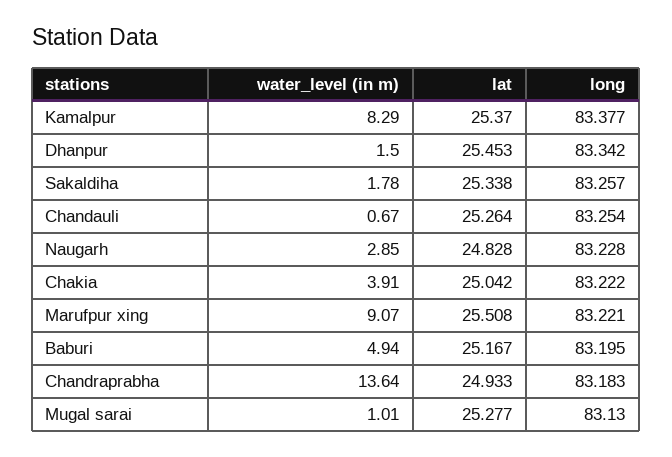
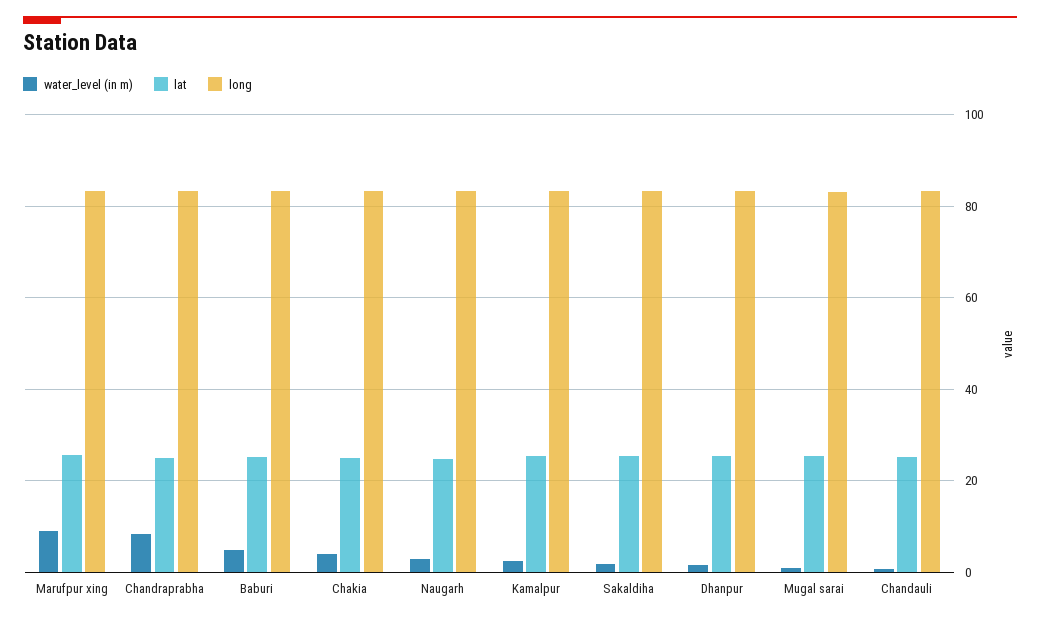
water_level (in m), Kamalpur: 8.29 -> 2
water_level (in m), Chandraprabha: 13.64 -> 8

